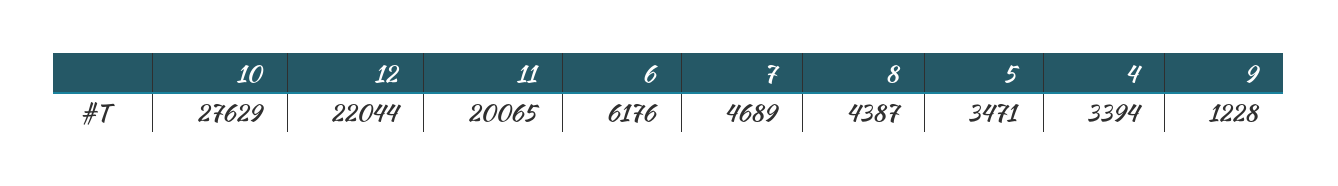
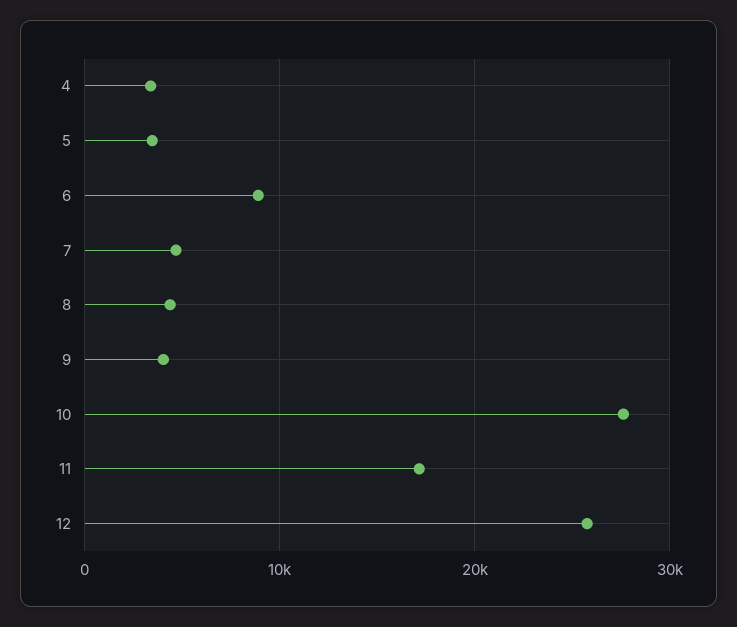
12: 22044 -> 26000
11: 20065 -> 17000
6: 6176 -> 9000
9: 1228 -> 4000

